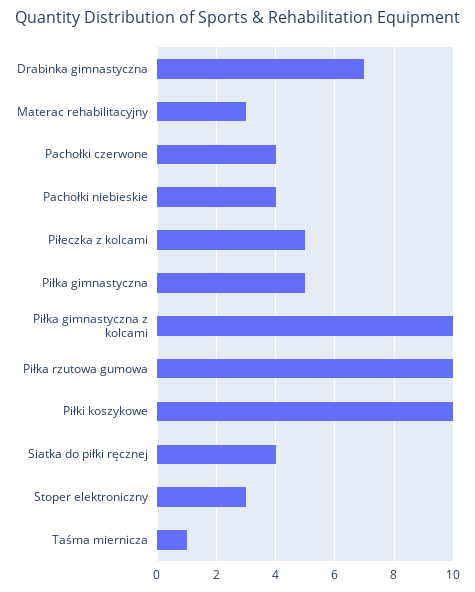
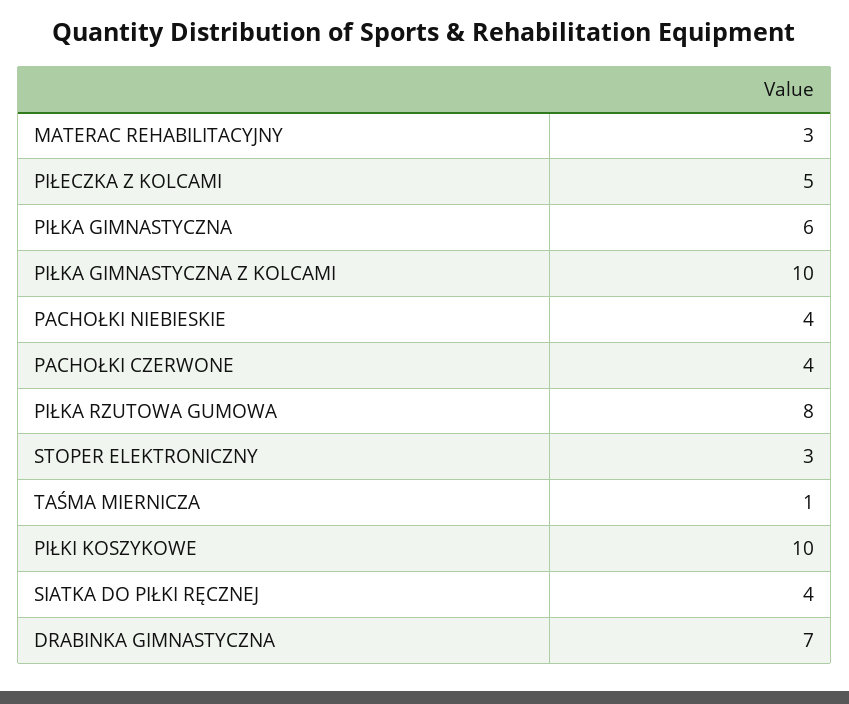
Piłka gimnastyczna: 5 -> 6
Piłka rzutowa gumowa: 10 -> 8

